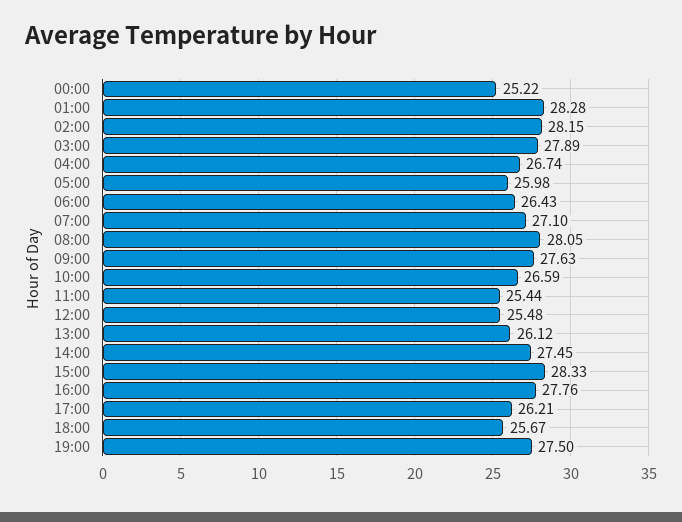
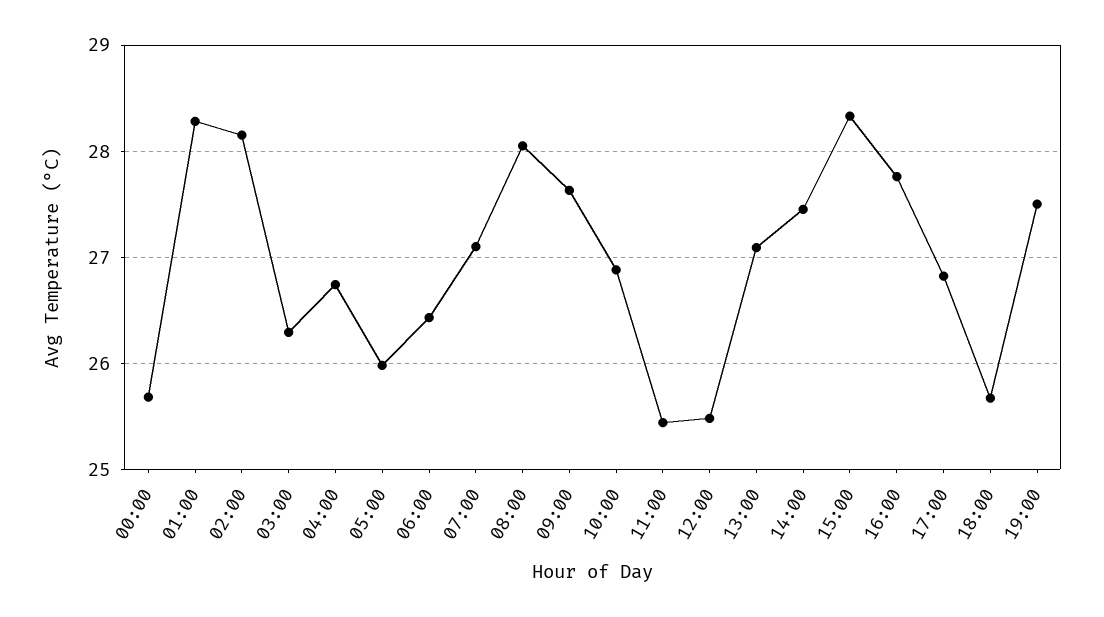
00:00: 25.22 -> 25.7
03:00: 27.89 -> 26.3
10:00: 26.59 -> 26.9
13:00: 26.12 -> 27.1
17:00: 26.21 -> 26.8

